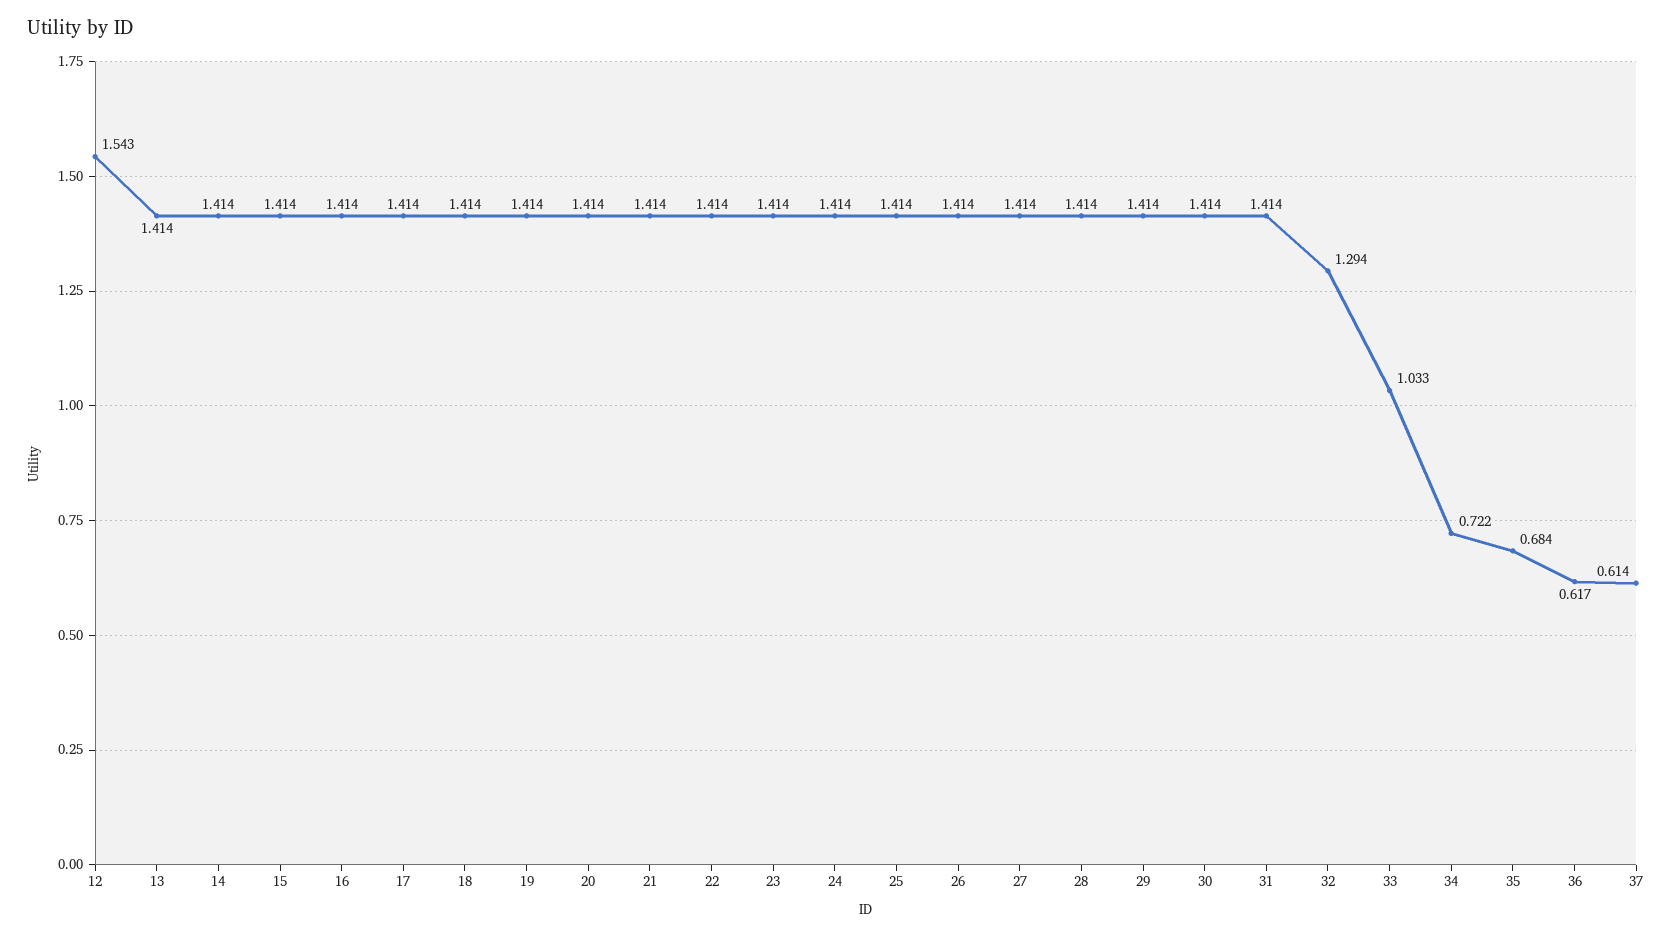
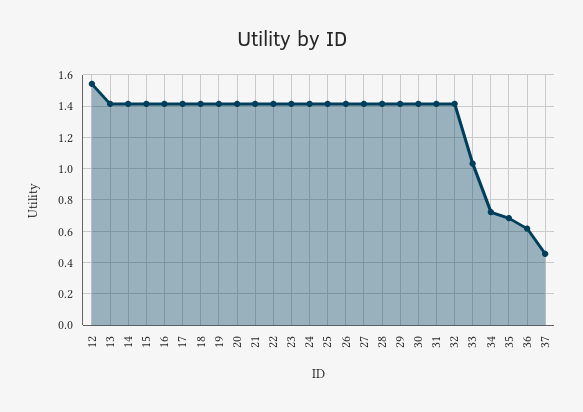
32: 1.294 -> 1.4
37: 0.614 -> 0.45

